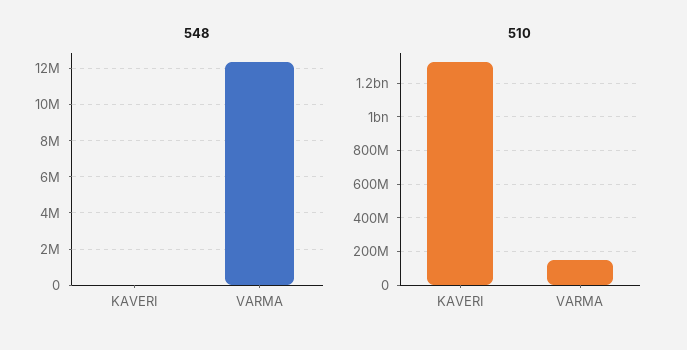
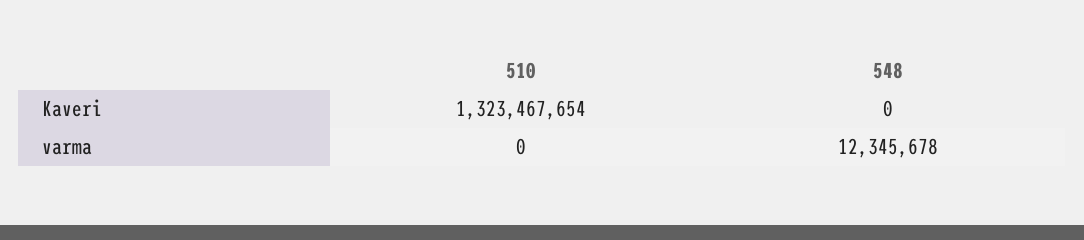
510, VARMA: 150000000 -> 0

